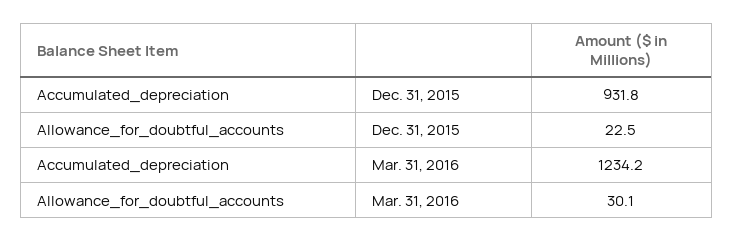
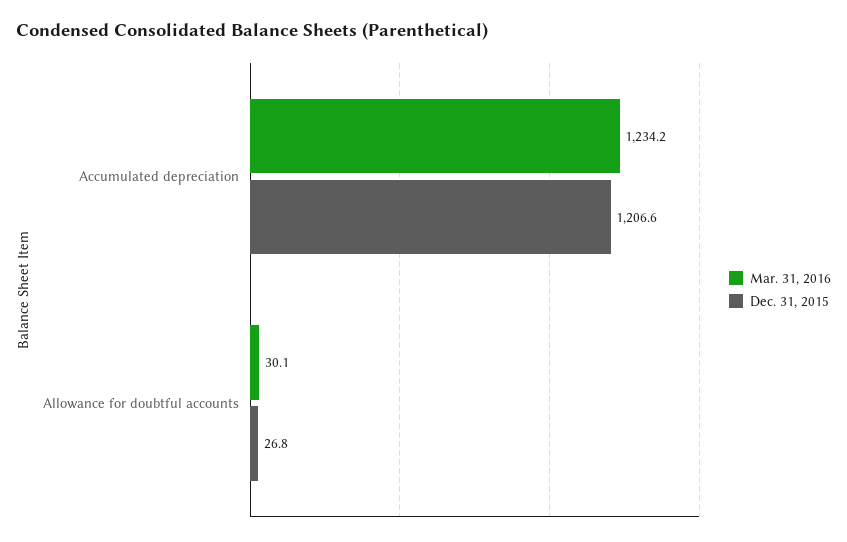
Dec. 31, 2015, Accumulated_depreciation: 931.8 -> 1206.6
Dec. 31, 2015, Allowance_for_doubtful_accounts: 22.5 -> 26.8

